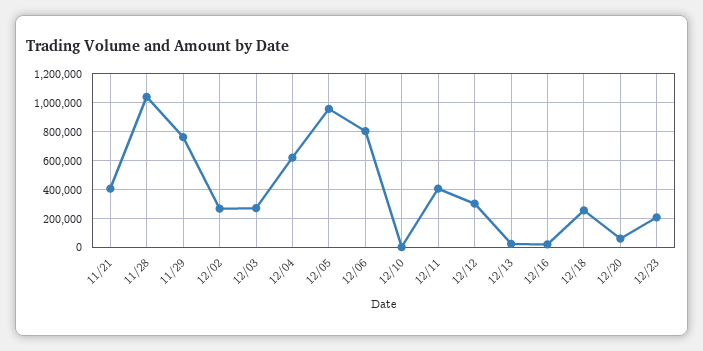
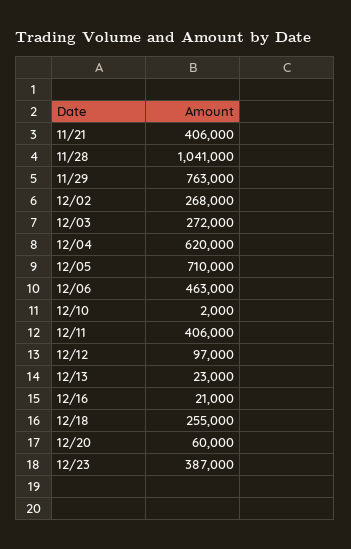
12/05: 950000 -> 710000
12/06: 800000 -> 463000
12/12: 300000 -> 97000
12/23: 200000 -> 387000

